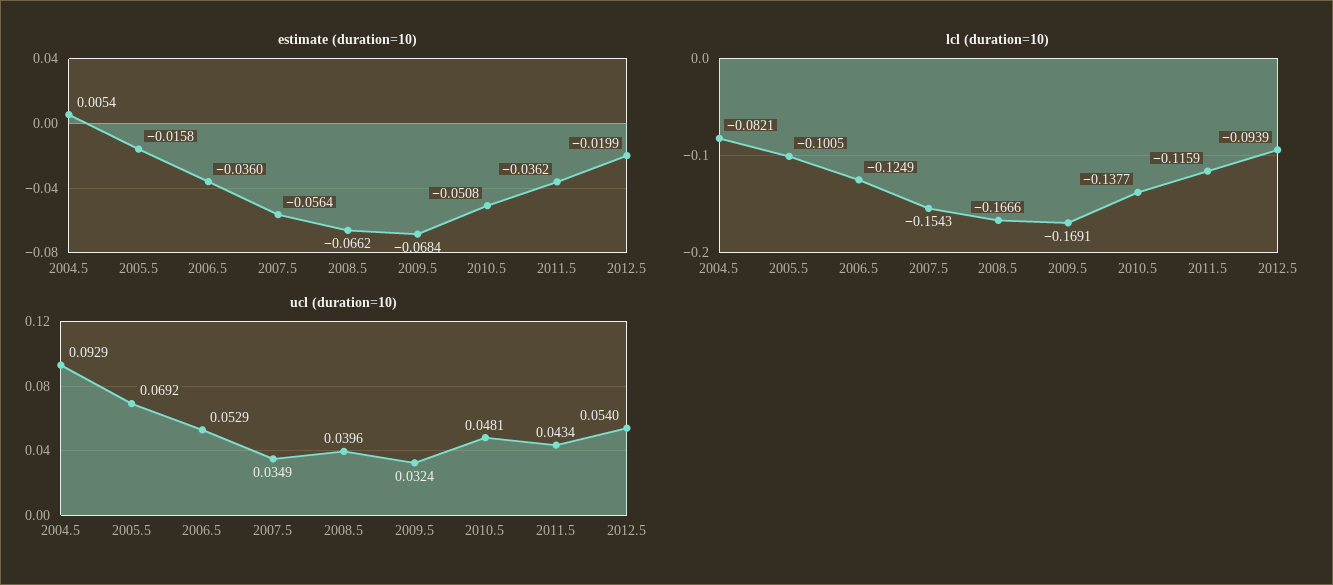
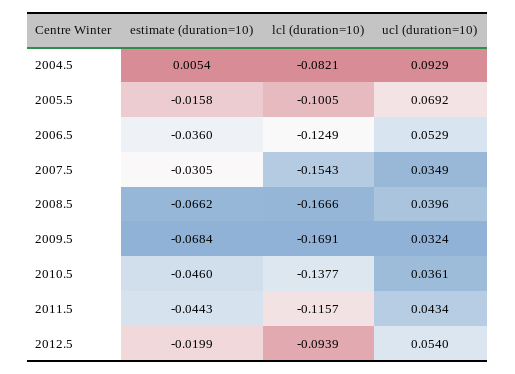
estimate (duration=10), 2007.5: -0.0564 -> -0.0305
estimate (duration=10), 2010.5: -0.0508 -> -0.046
estimate (duration=10), 2011.5: -0.0362 -> -0.0443
lcl (duration=10), 2011.5: -0.1159 -> -0.1157
ucl (duration=10), 2010.5: 0.0481 -> 0.0361

